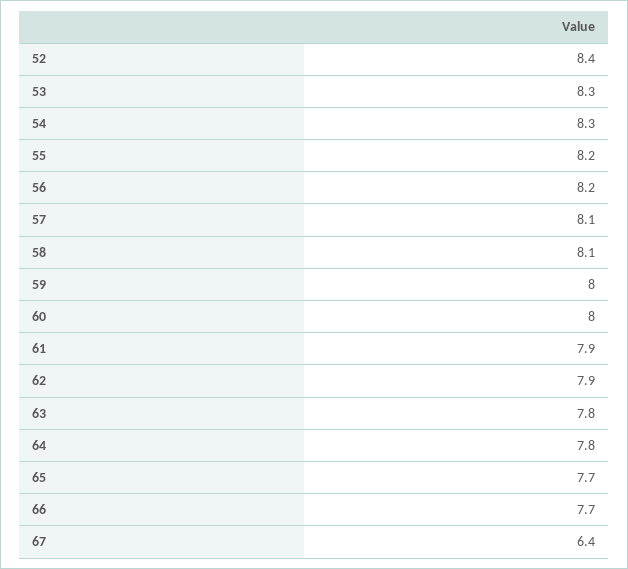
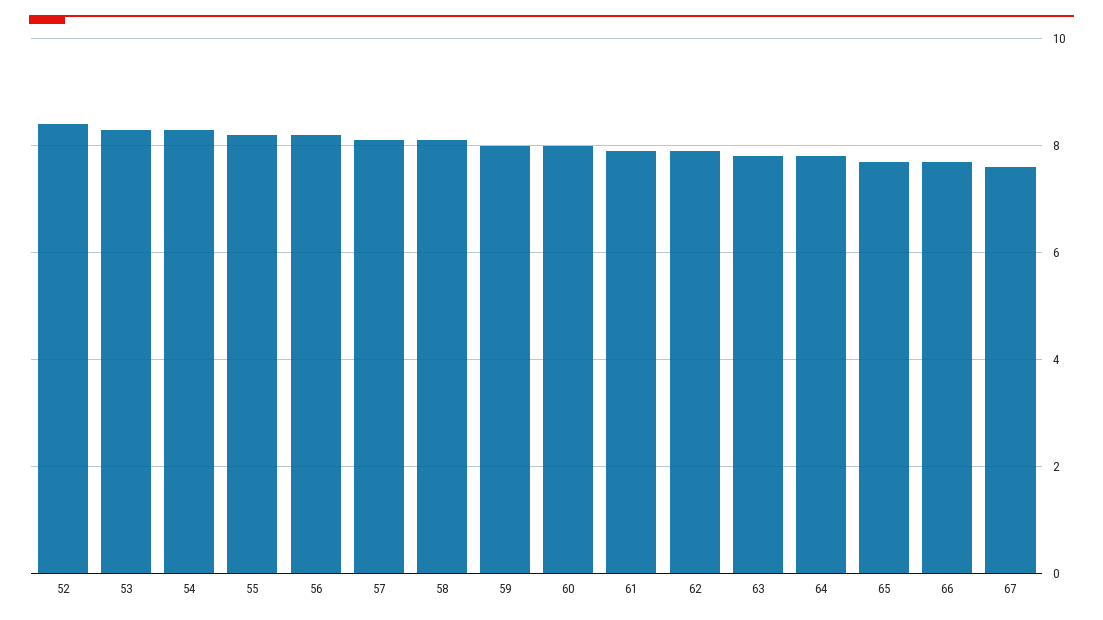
67: 6.4 -> 7.5

